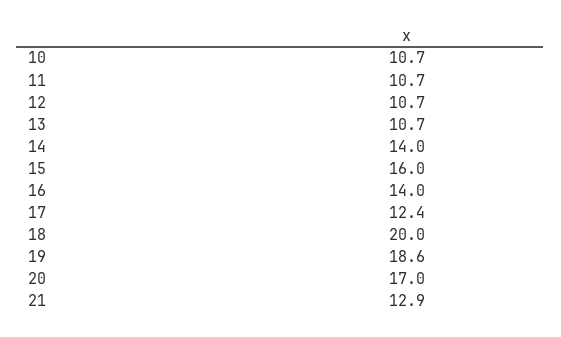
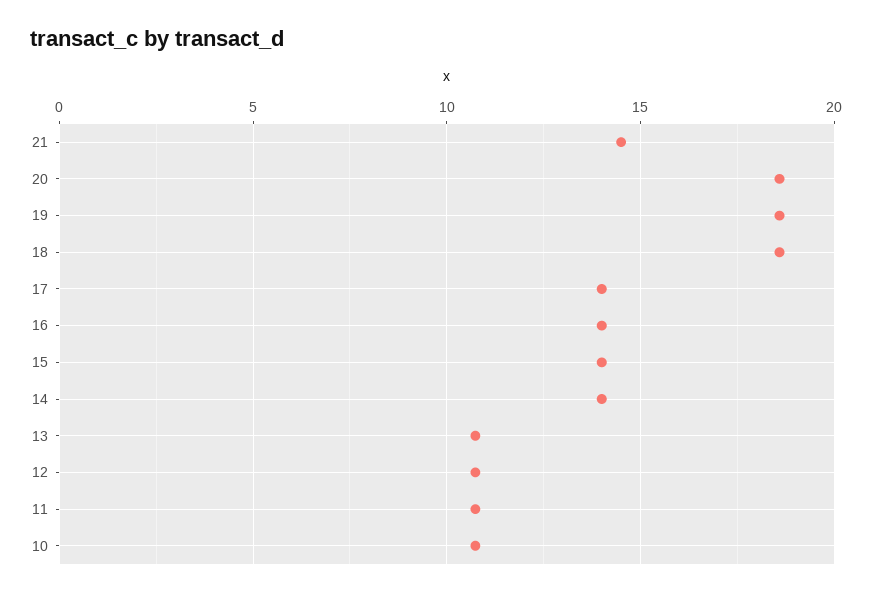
15: 16 -> 14
17: 12.4 -> 14
18: 20 -> 18.5
20: 17 -> 18.5
21: 12.9 -> 14.5

